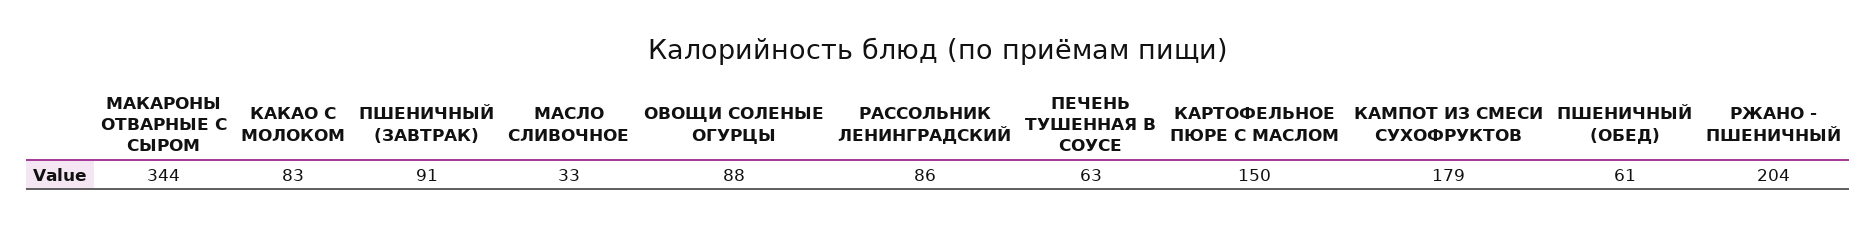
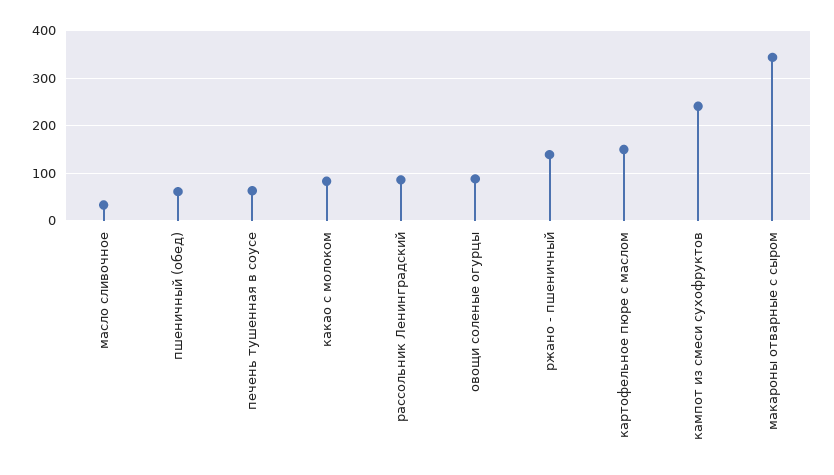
ПШЕНИЧНЫЙ (ЗАВТРАК): 91 -> none
КАМПОТ ИЗ СМЕСИ СУХОФРУКТОВ: 179 -> 240
РЖАНО - ПШЕНИЧНЫЙ: 204 -> 140

